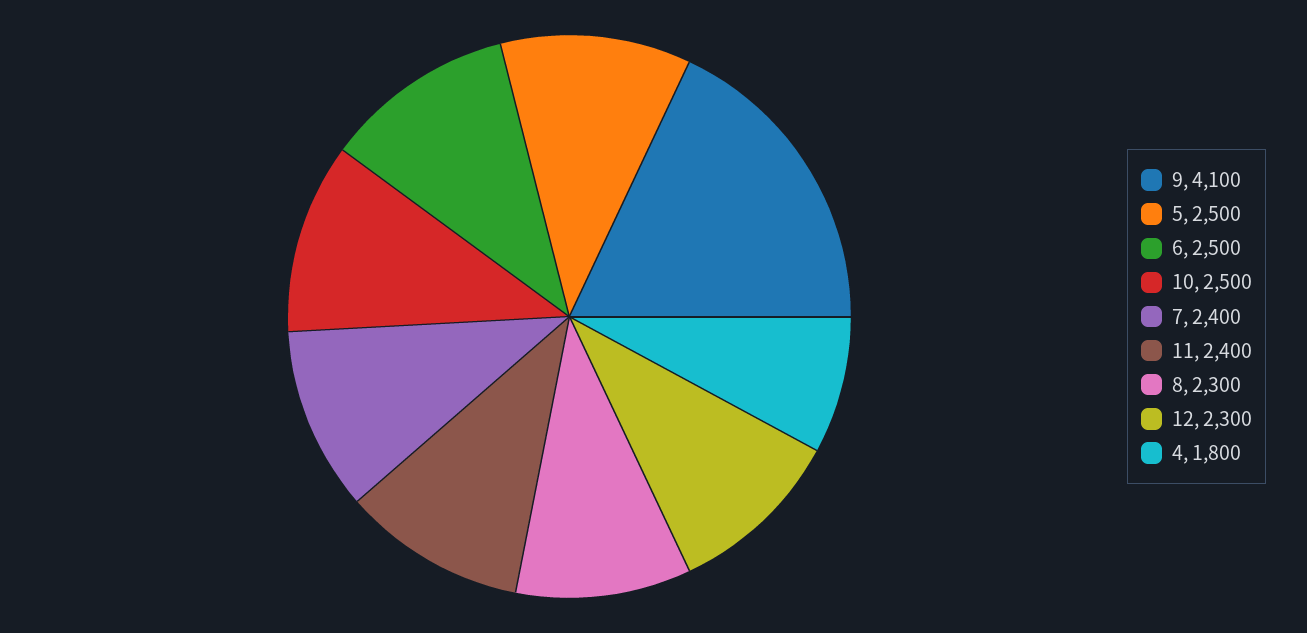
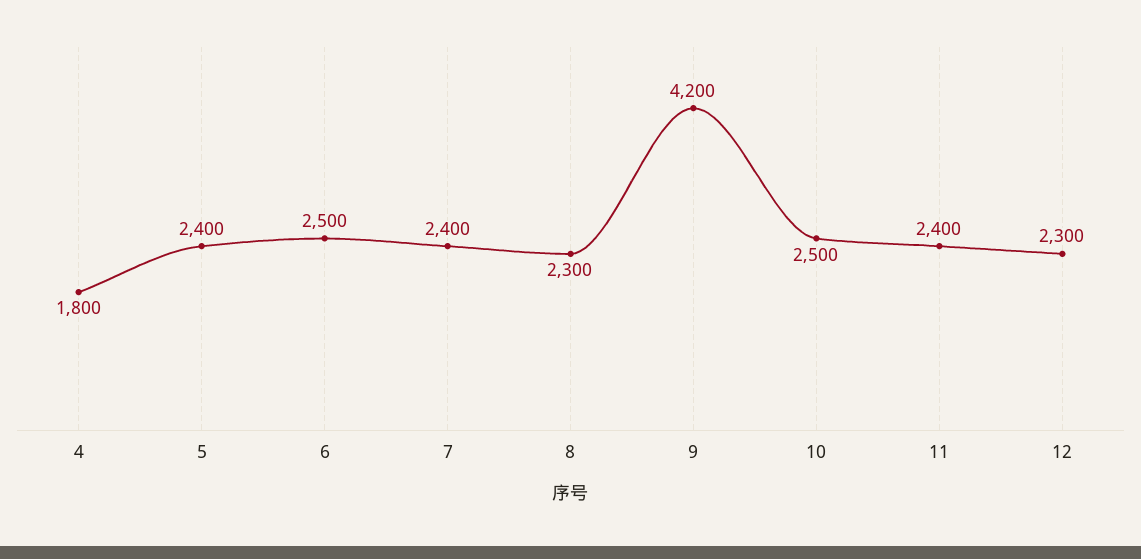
9: 4100 -> 4200
5: 2500 -> 2400

